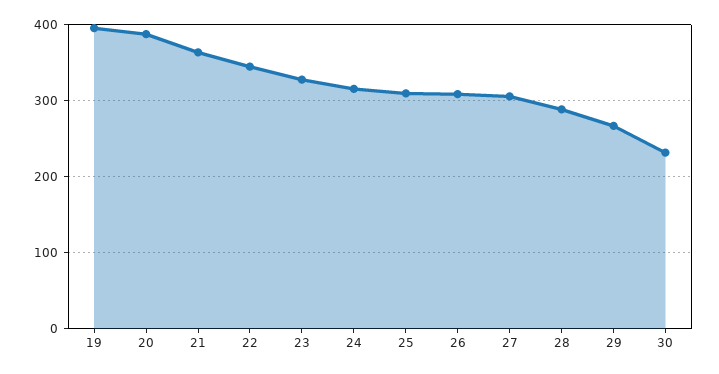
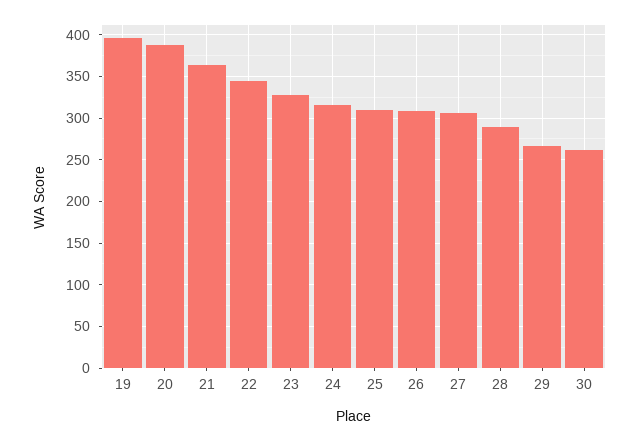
30: 230 -> 260

